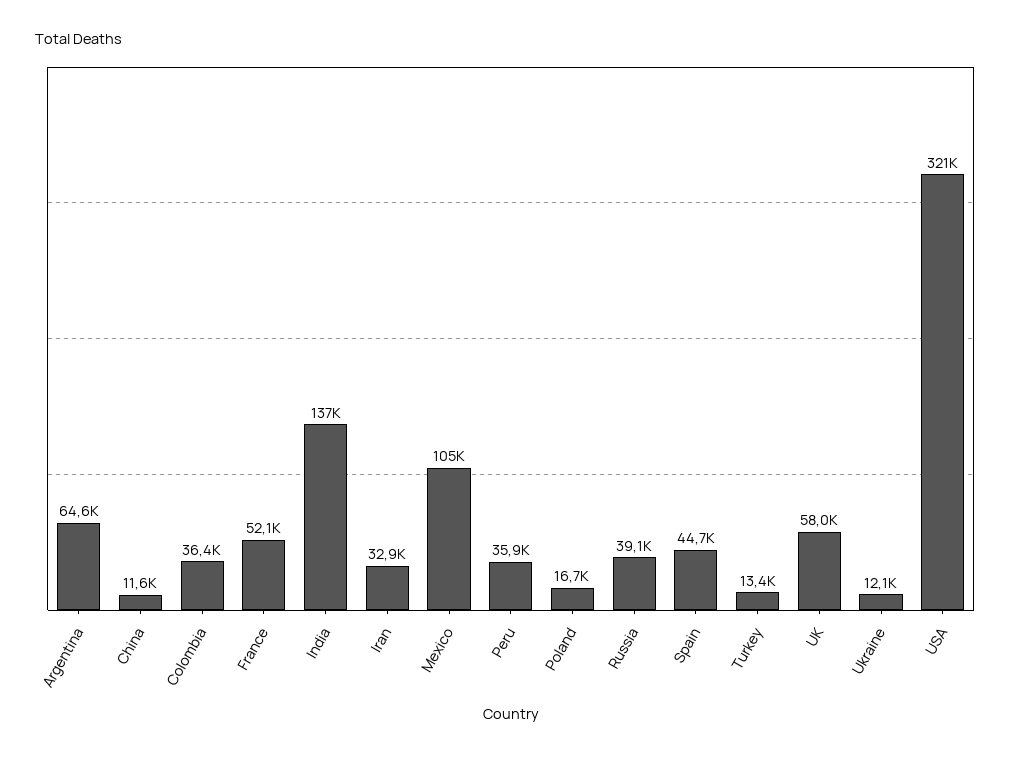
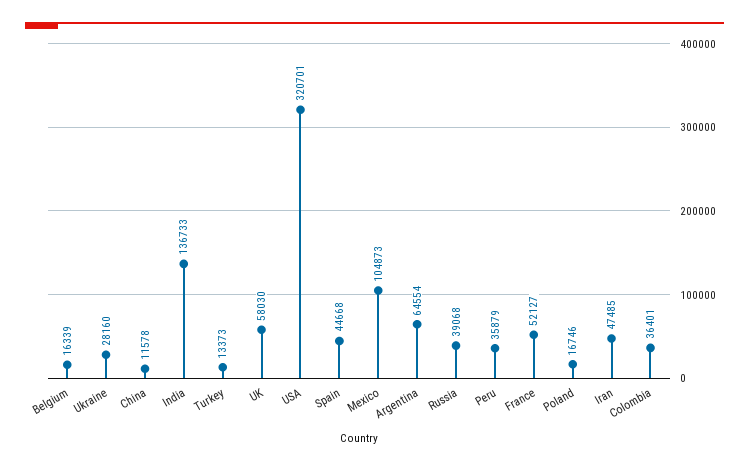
Iran: 32900 -> 47485
Ukraine: 12100 -> 28160
Belgium: none -> 16339

